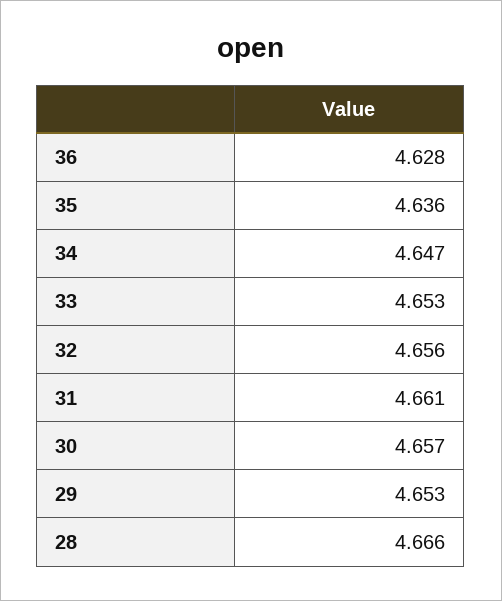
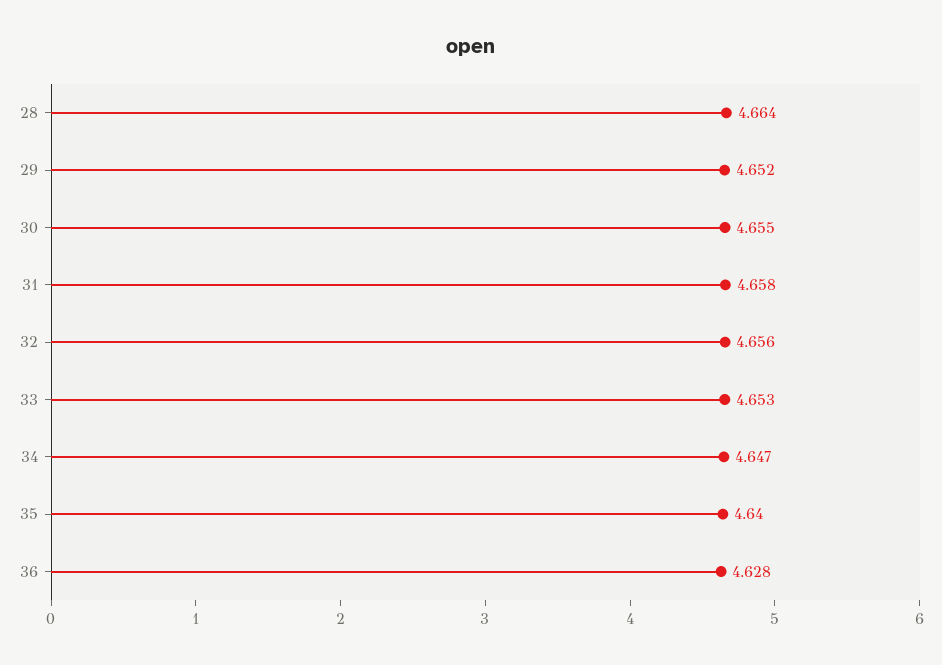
35: 4.636 -> 4.64
31: 4.661 -> 4.658
30: 4.657 -> 4.655
29: 4.653 -> 4.652
28: 4.666 -> 4.664

